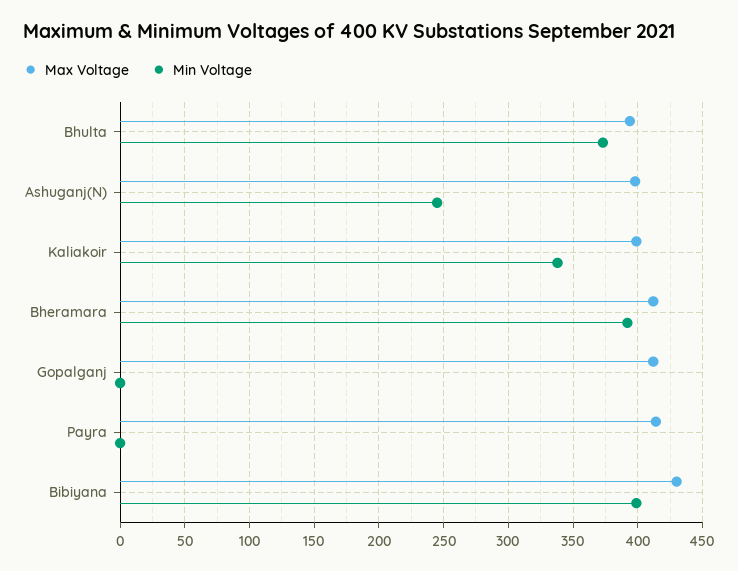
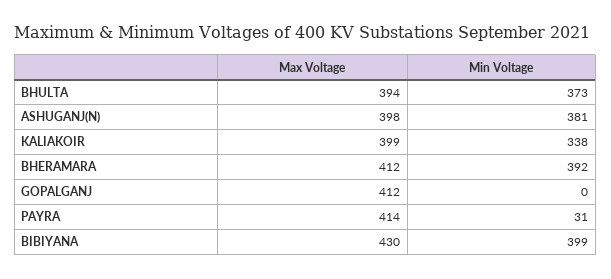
Min Voltage, Ashuganj(N): 245 -> 381
Min Voltage, Payra: 0 -> 31

